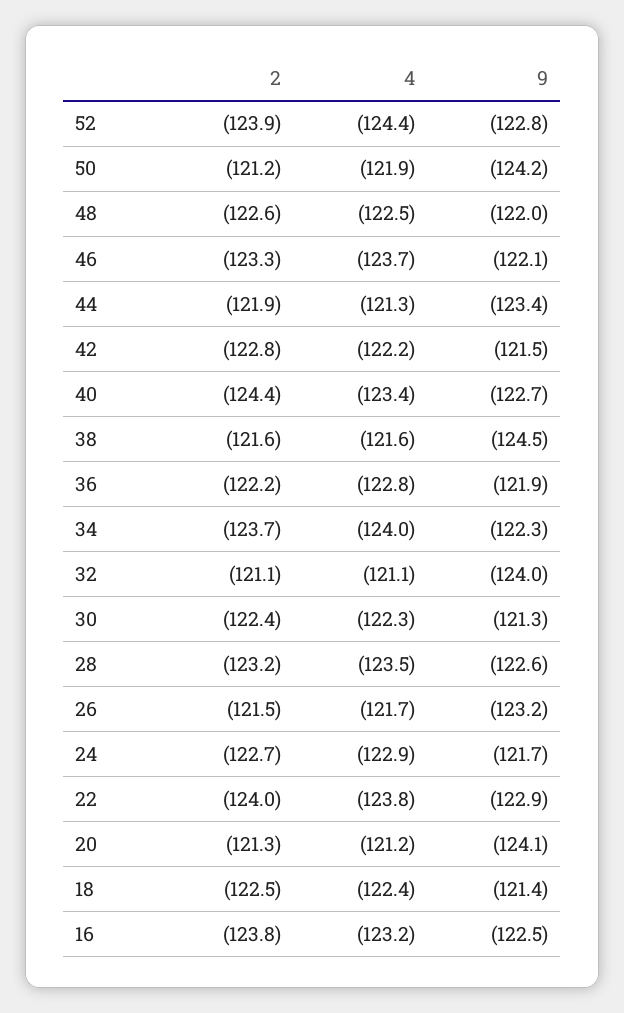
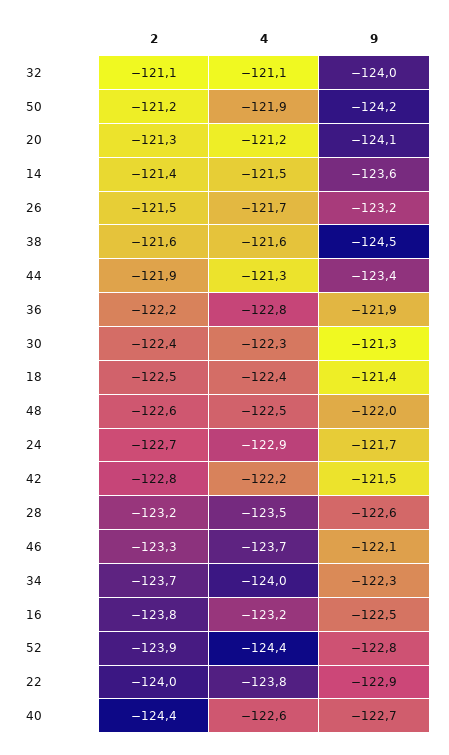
4, 40: -123.4 -> -122.6
2, 14: none -> -121.4
4, 14: none -> -121.5
9, 14: none -> -123.6

